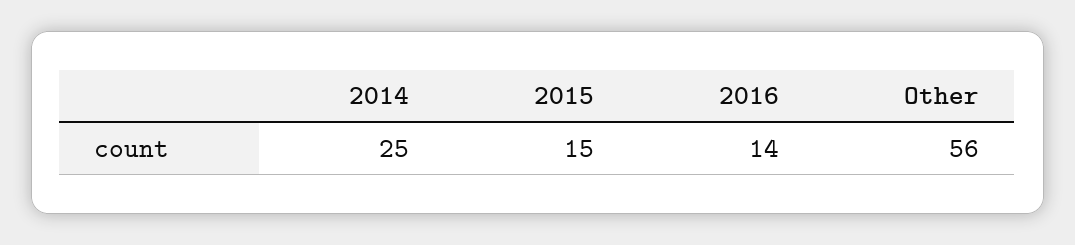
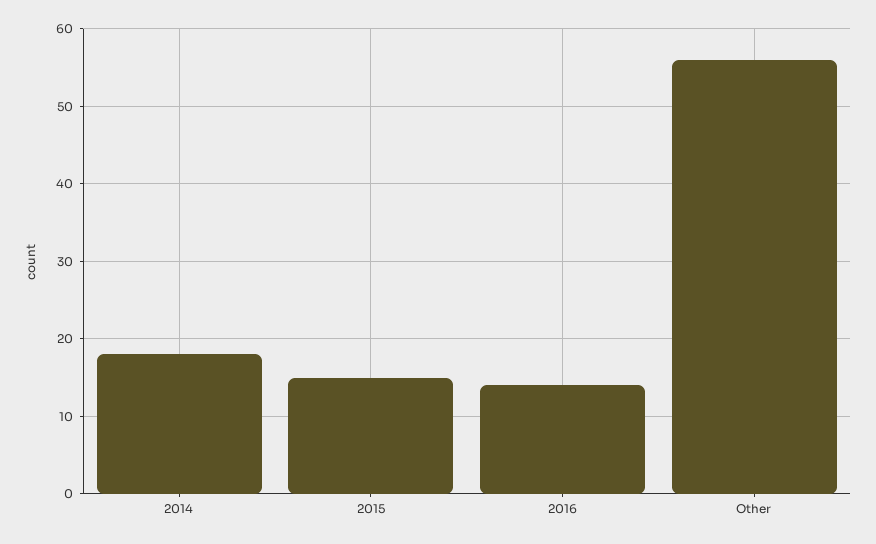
2014: 25 -> 18

